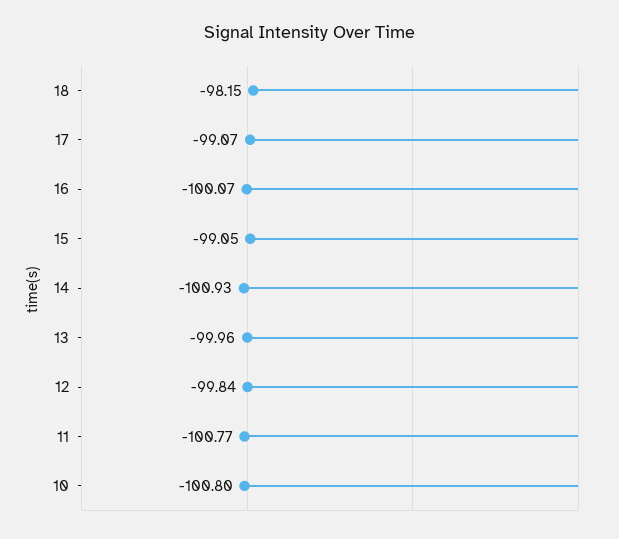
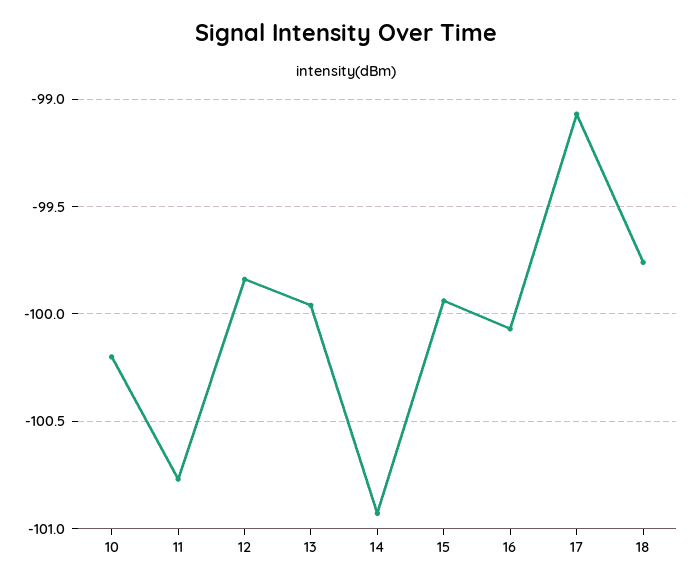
18: -98.15 -> -99.75
15: -99.05 -> -99.95
10: -100.8 -> -100.2

